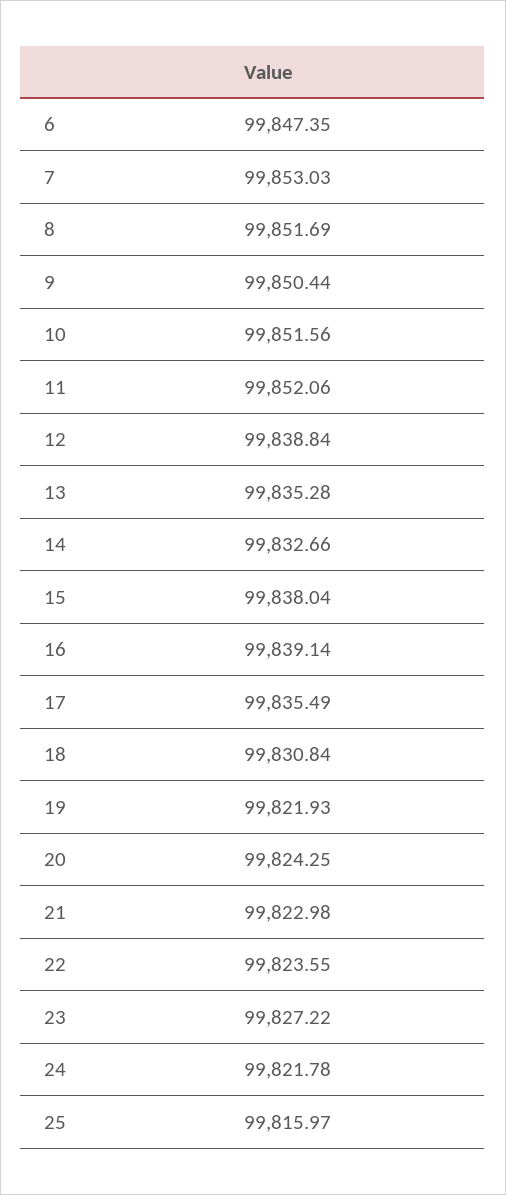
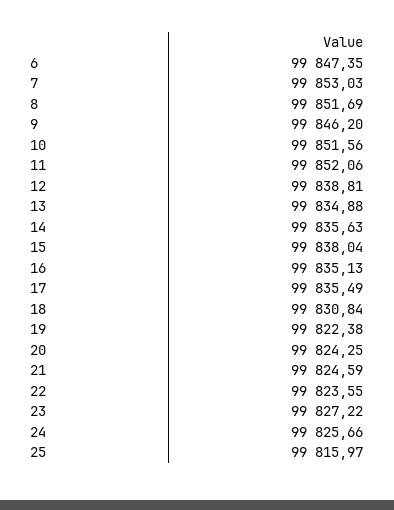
9: 99850.44 -> 99846.2
12: 99838.84 -> 99838.81
13: 99835.28 -> 99834.88
14: 99832.66 -> 99835.63
16: 99839.14 -> 99835.13
19: 99821.93 -> 99822.38
21: 99822.98 -> 99824.59
24: 99821.78 -> 99825.66

